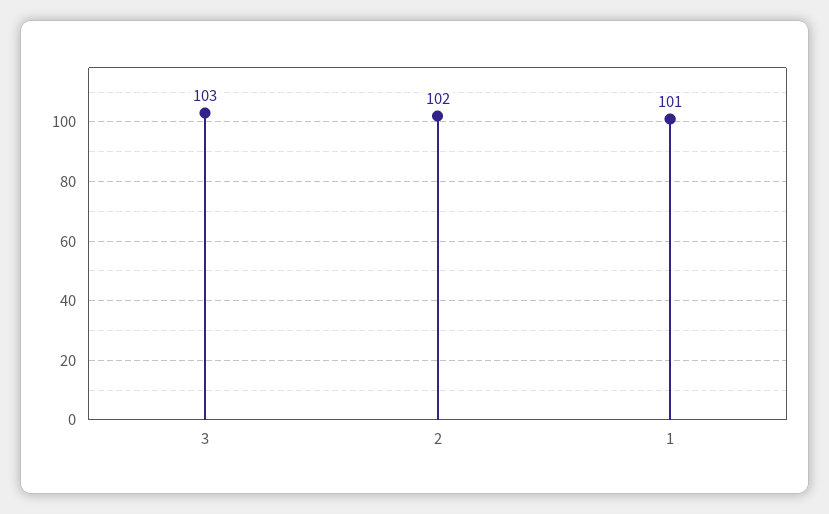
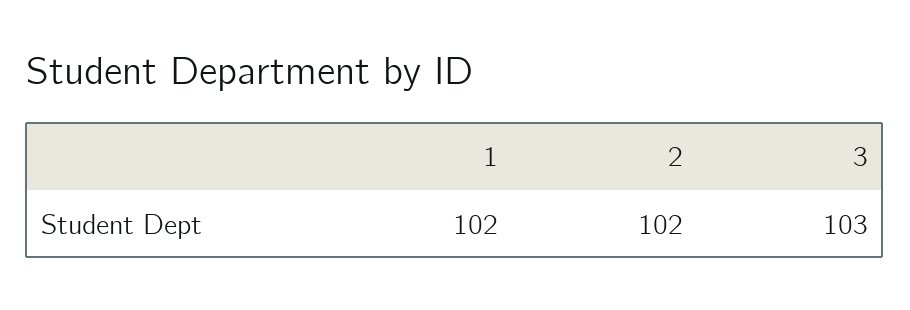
1: 101 -> 102

